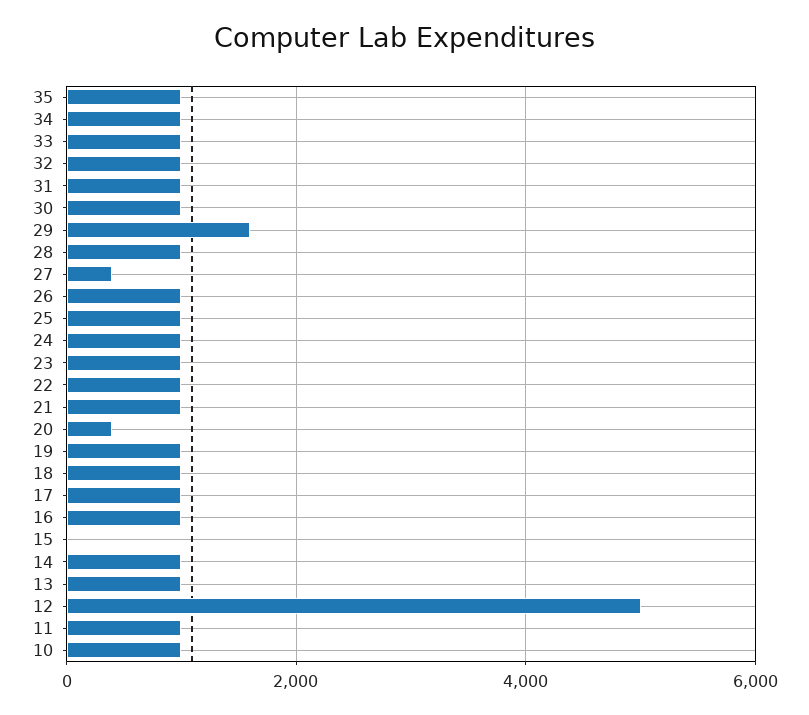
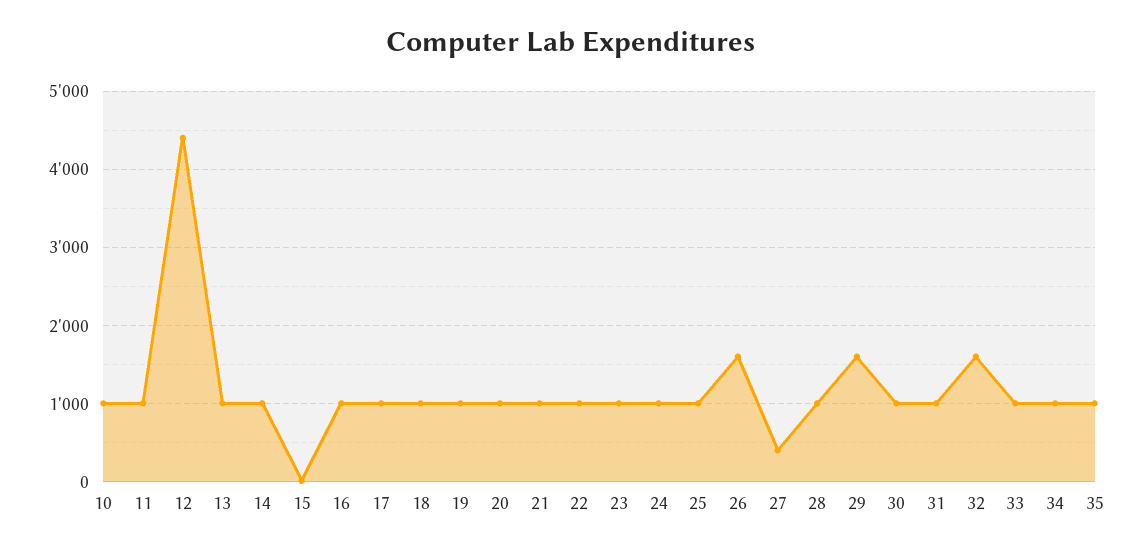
32: 1000 -> 1600
26: 1000 -> 1600
20: 400 -> 1000
12: 5000 -> 4400

